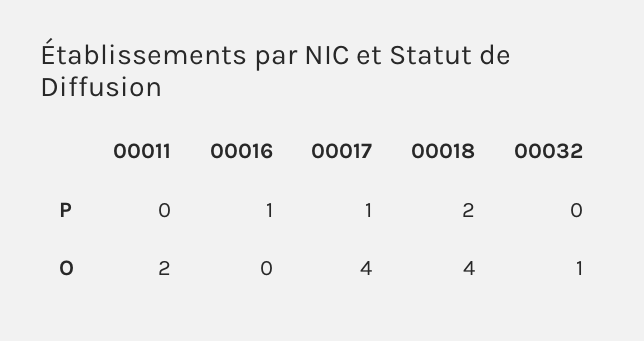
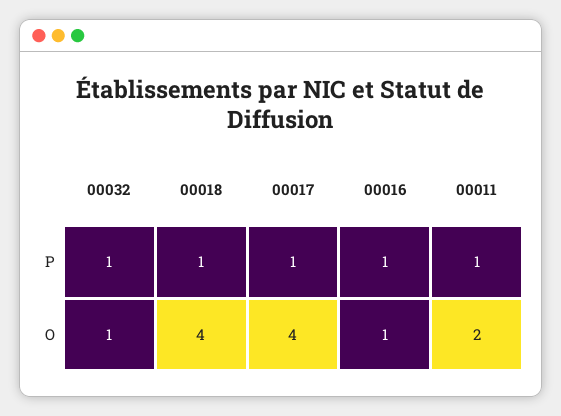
00011, P: 0 -> 1
00018, P: 2 -> 1
00032, P: 0 -> 1
00016, O: 0 -> 1

